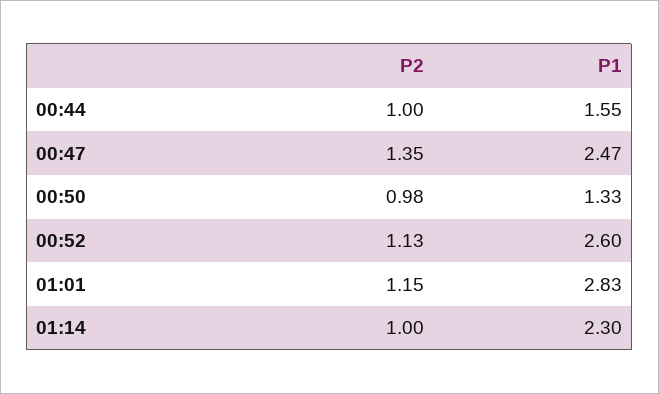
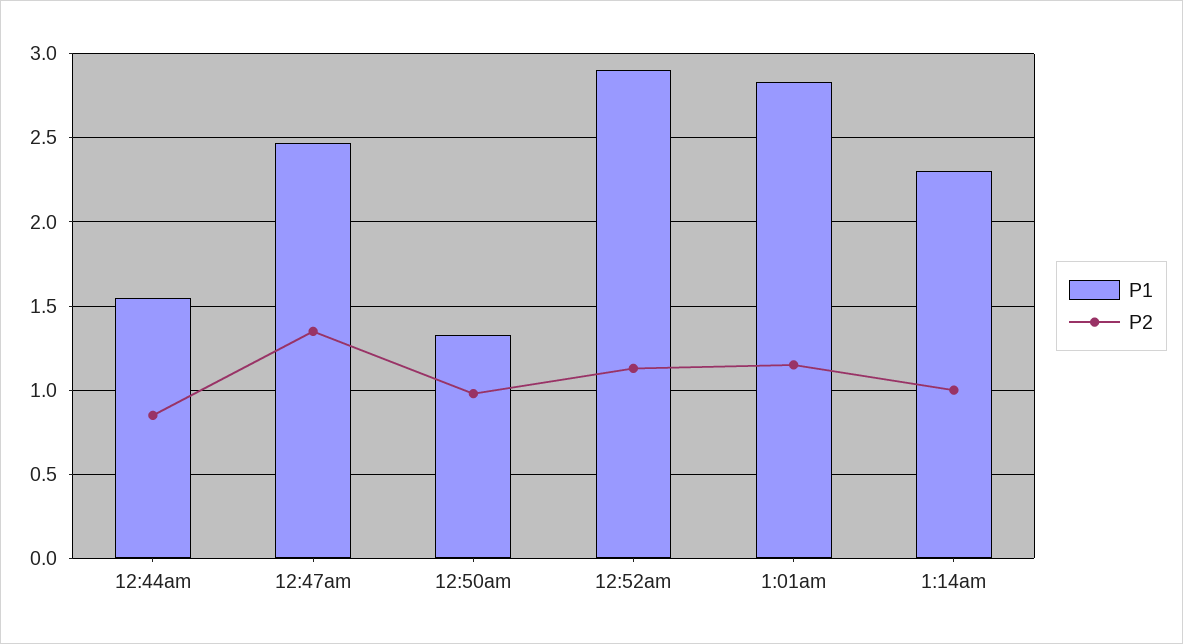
P2, 00:44: 1 -> 0.85
P1, 00:52: 2.6 -> 2.9

